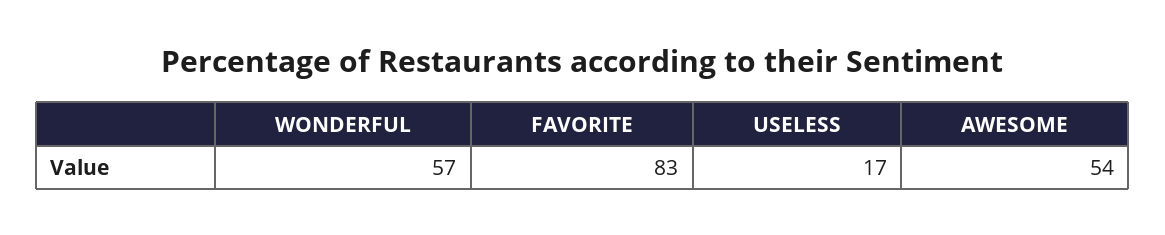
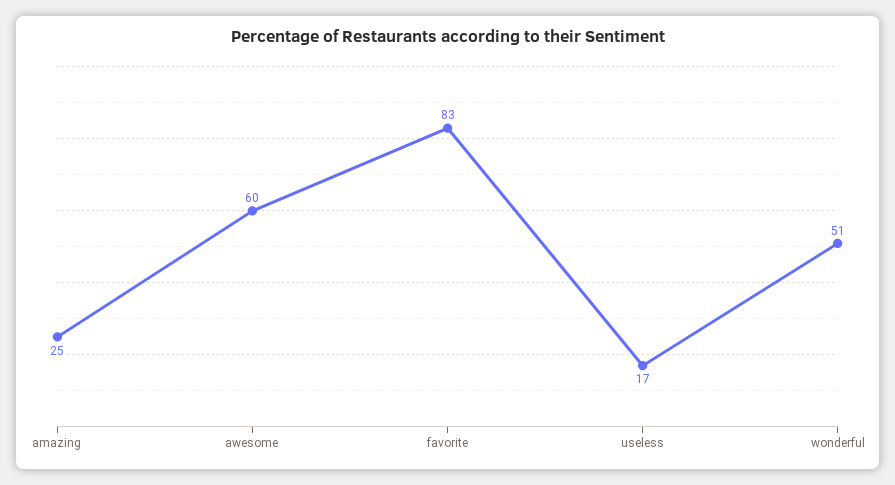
WONDERFUL: 57 -> 51
AWESOME: 54 -> 60
amazing: none -> 25

